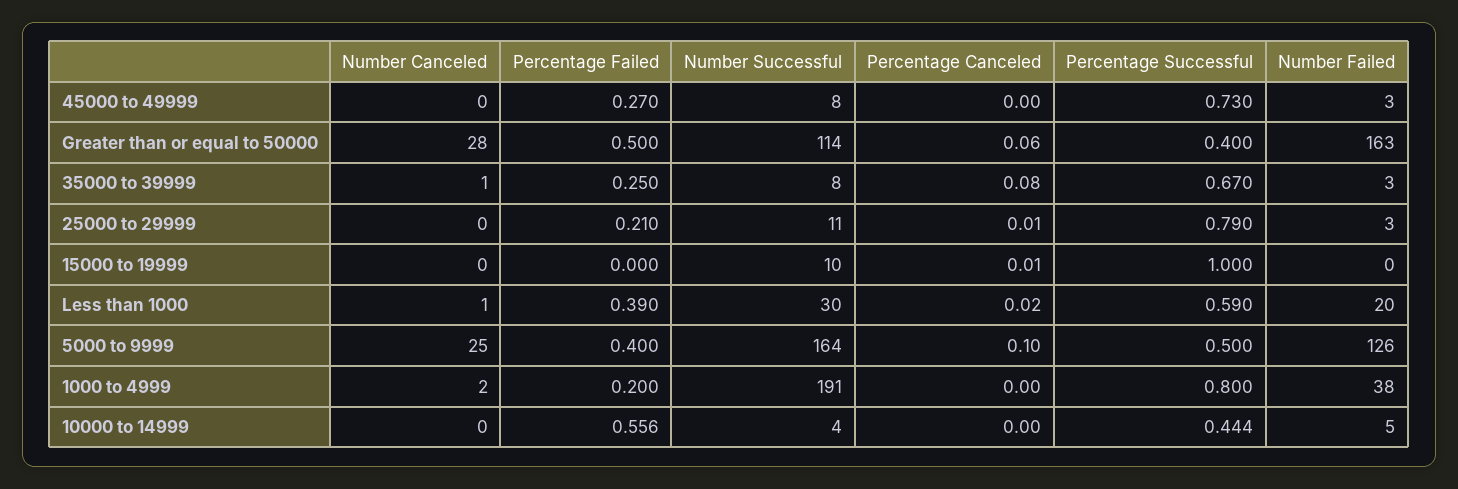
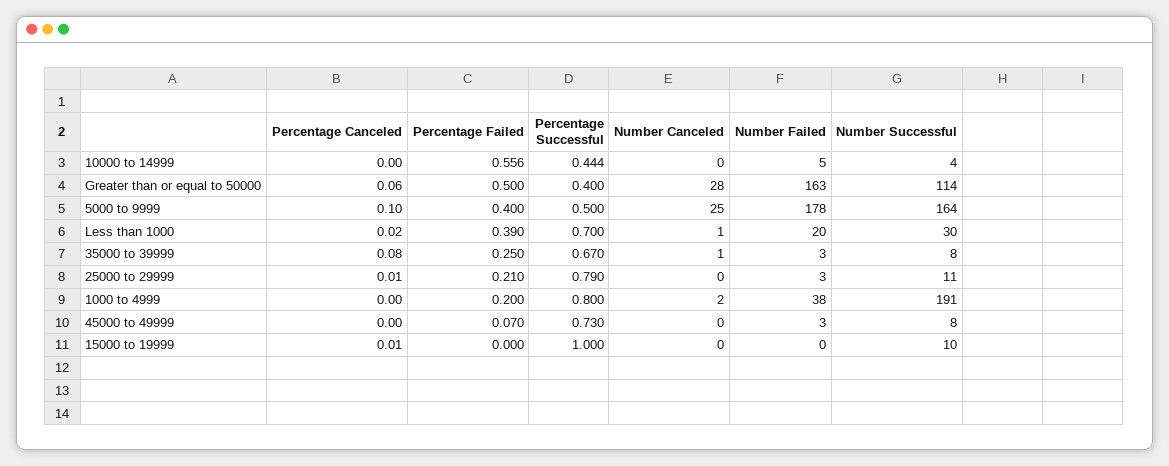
Percentage Failed, 45000 to 49999: 0.27 -> 0.07
Percentage Successful, Less than 1000: 0.59 -> 0.7
Number Failed, 5000 to 9999: 126 -> 178

